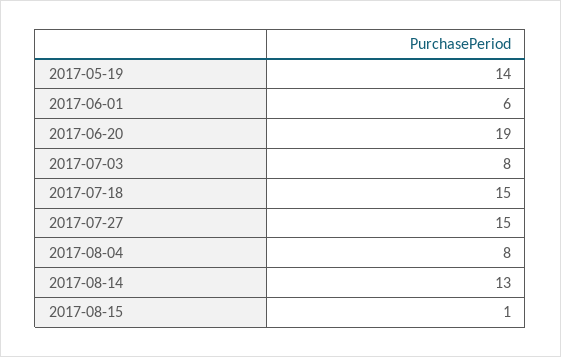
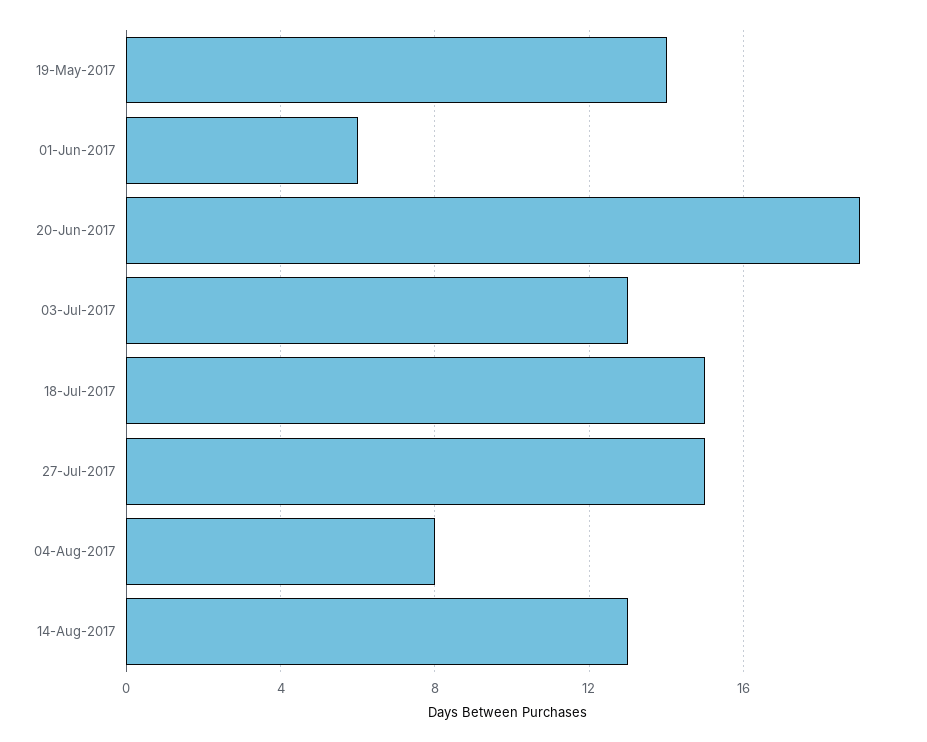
2017-07-03: 8 -> 13
2017-08-15: 1 -> none

